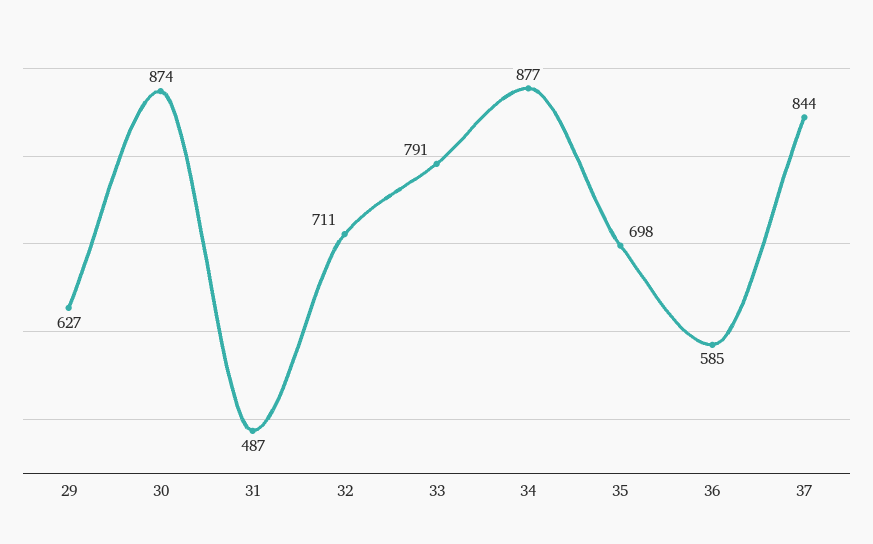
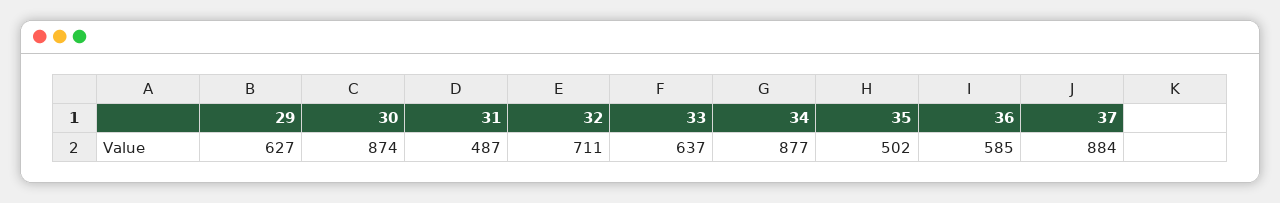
33: 791 -> 637
35: 698 -> 502
37: 844 -> 884

